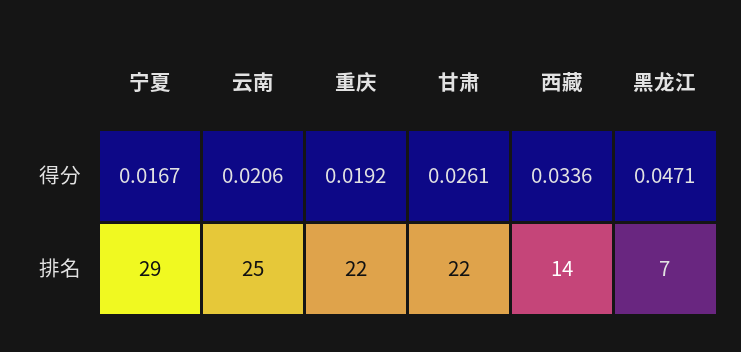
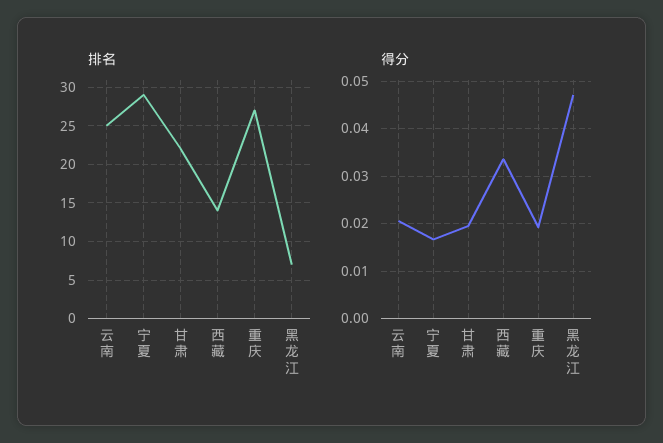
得分, 甘肃: 0.0261 -> 0.02
排名, 重庆: 22 -> 27

